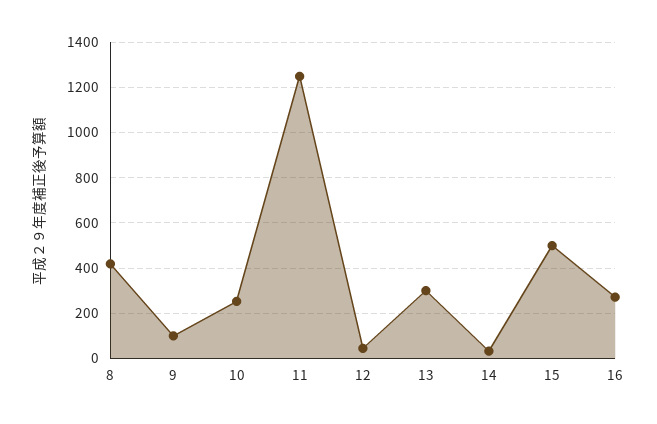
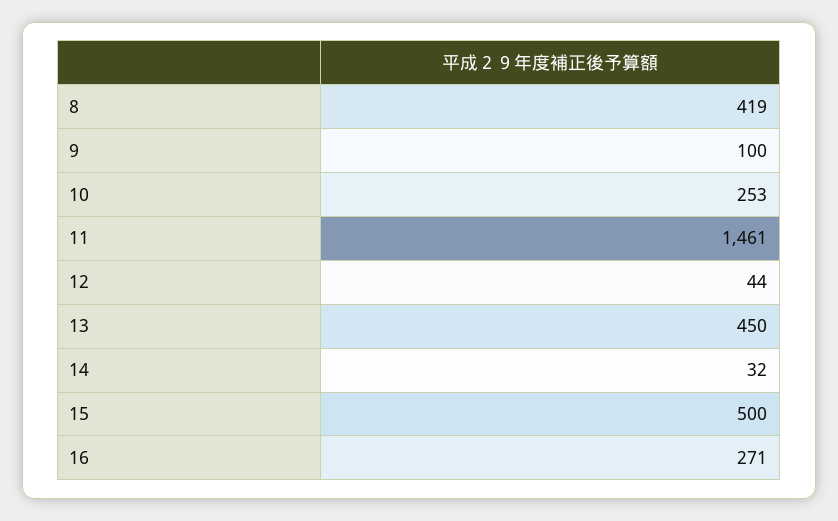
11: 1250 -> 1461
13: 300 -> 450

